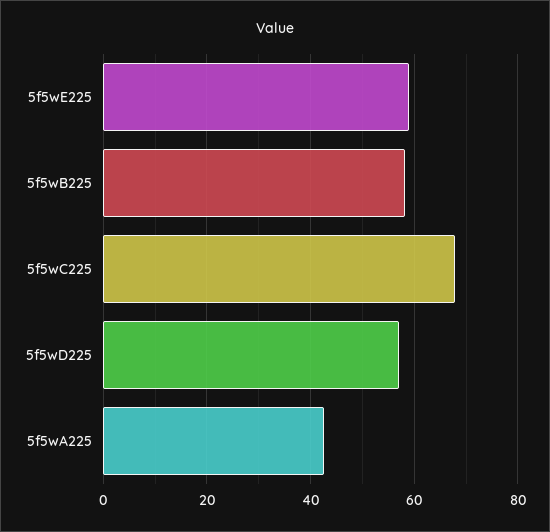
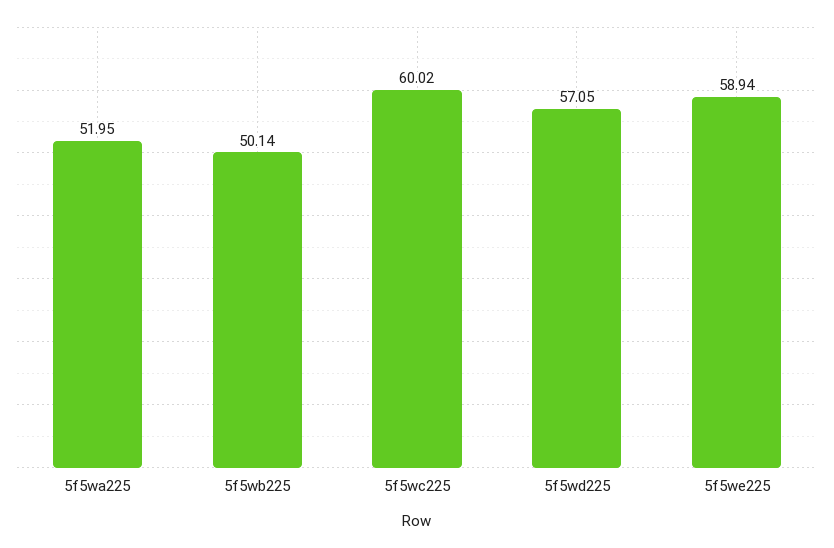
5f5wB225: 58 -> 50.14
5f5wC225: 68 -> 60.02
5f5wA225: 42 -> 51.95

